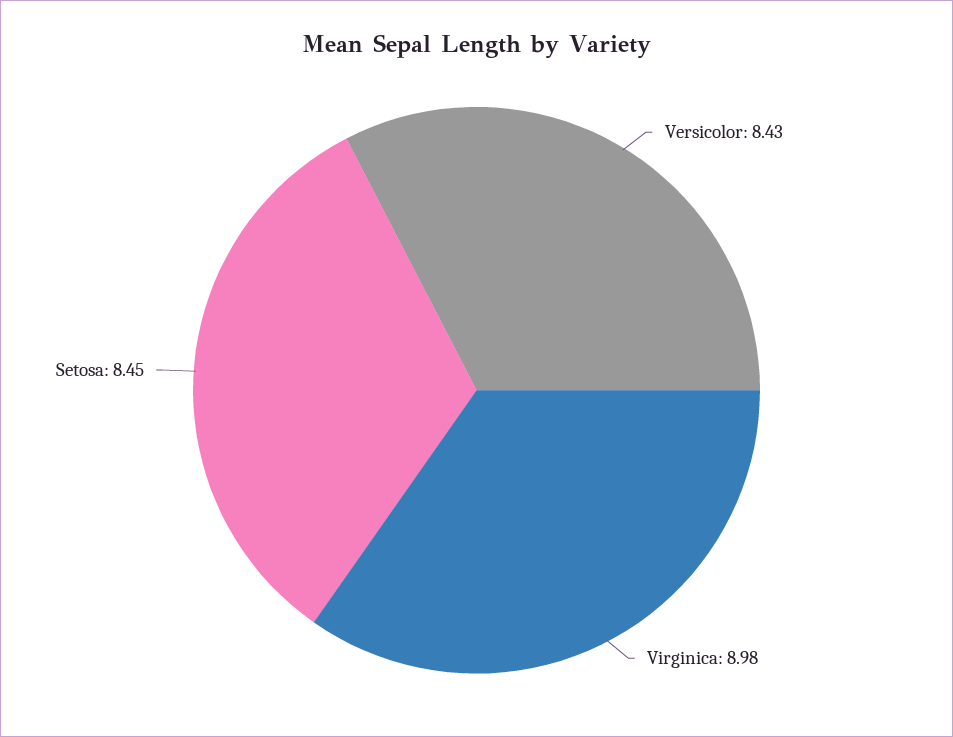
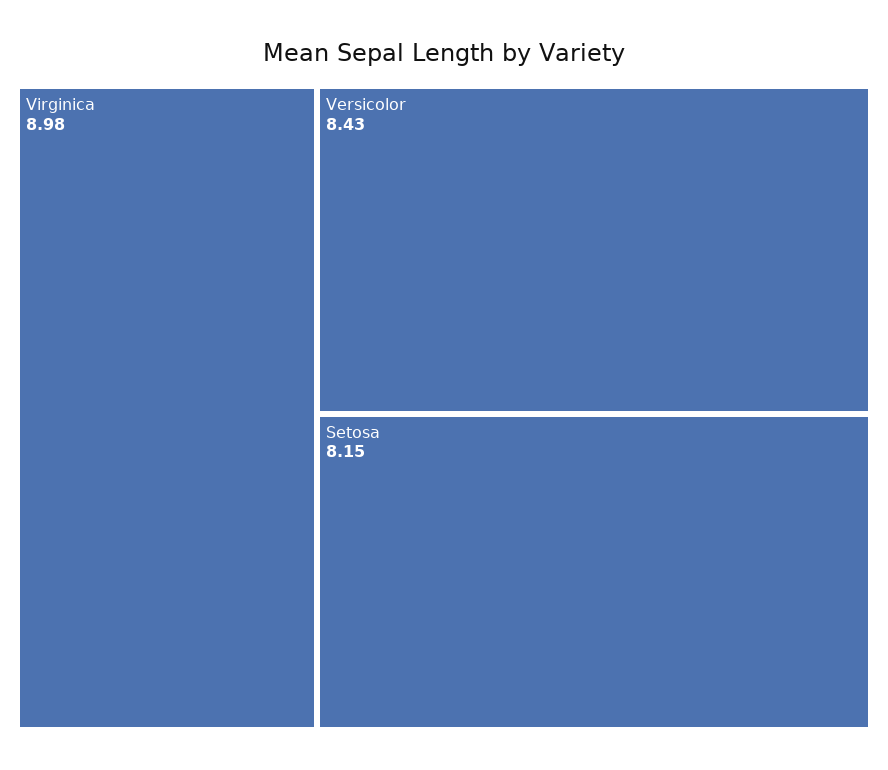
Setosa: 8.45 -> 8.15

